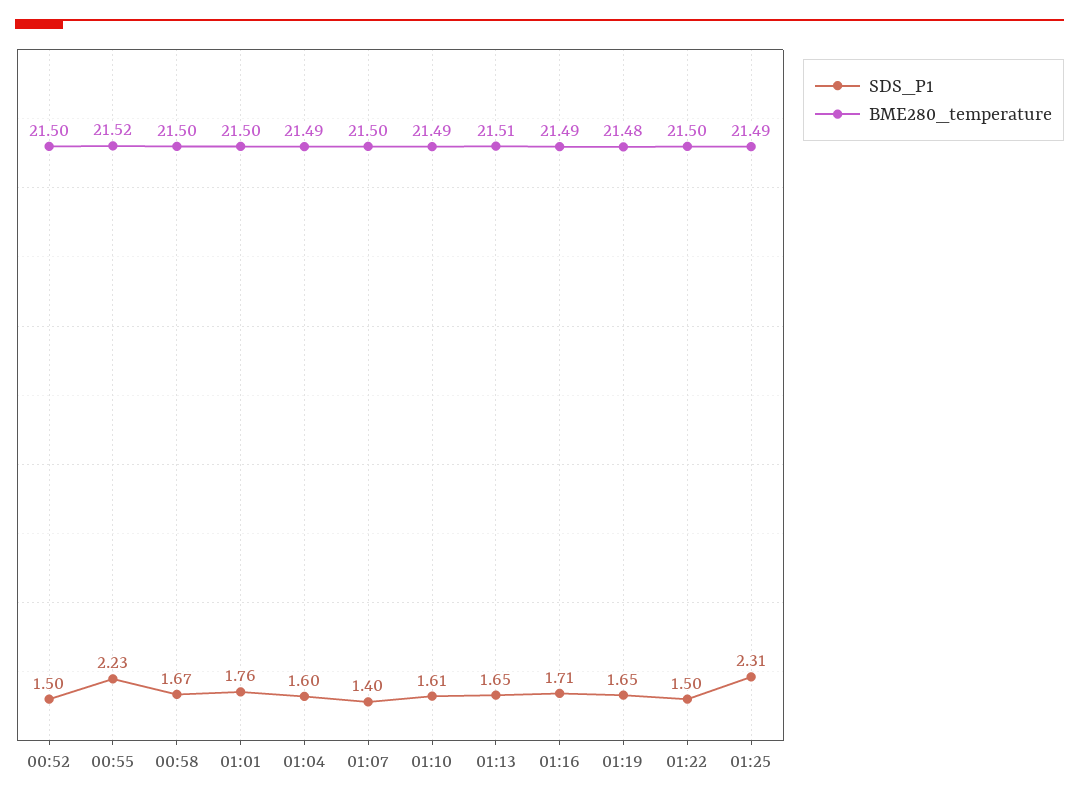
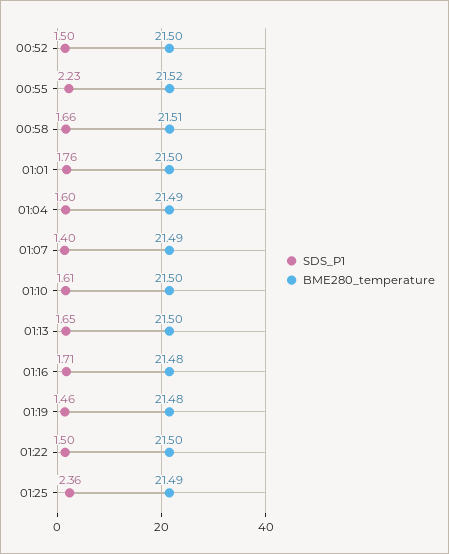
SDS_P1, 00:58: 1.67 -> 1.66
BME280_temperature, 00:58: 21.5 -> 21.51
BME280_temperature, 01:07: 21.5 -> 21.49
BME280_temperature, 01:10: 21.49 -> 21.5
BME280_temperature, 01:13: 21.51 -> 21.5
BME280_temperature, 01:16: 21.49 -> 21.48
SDS_P1, 01:19: 1.65 -> 1.46
SDS_P1, 01:25: 2.31 -> 2.36

